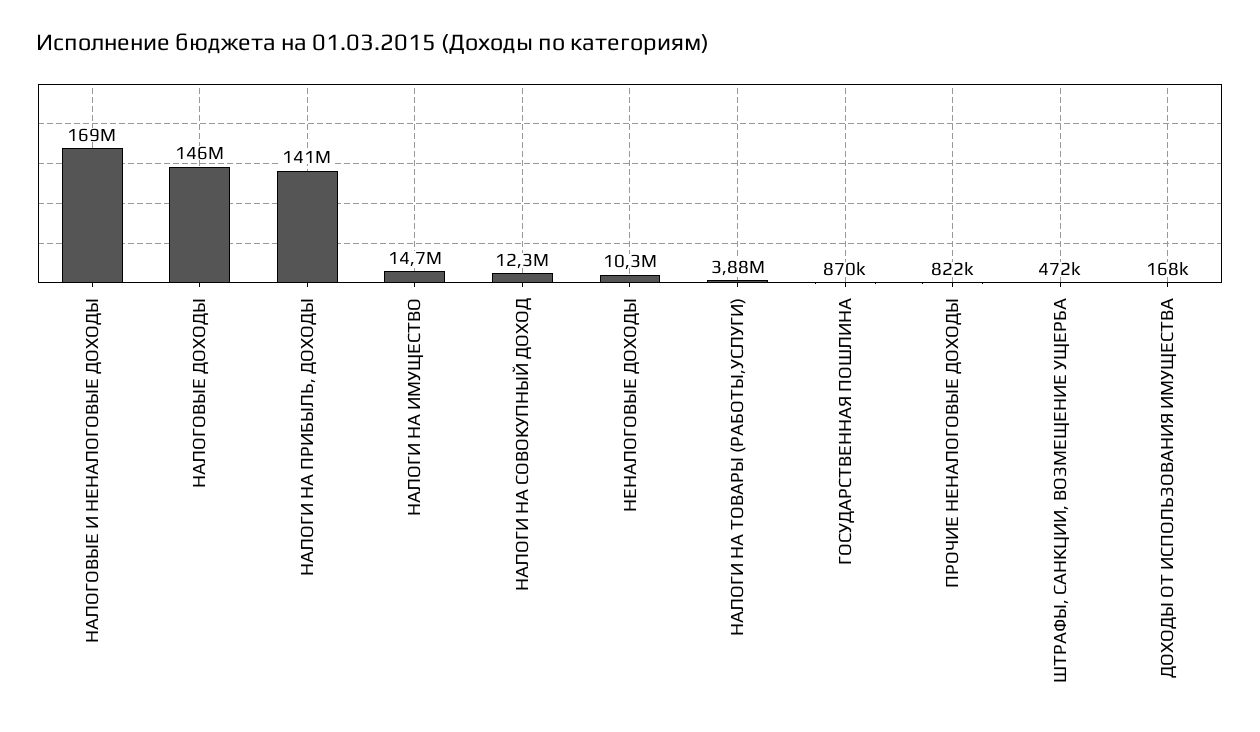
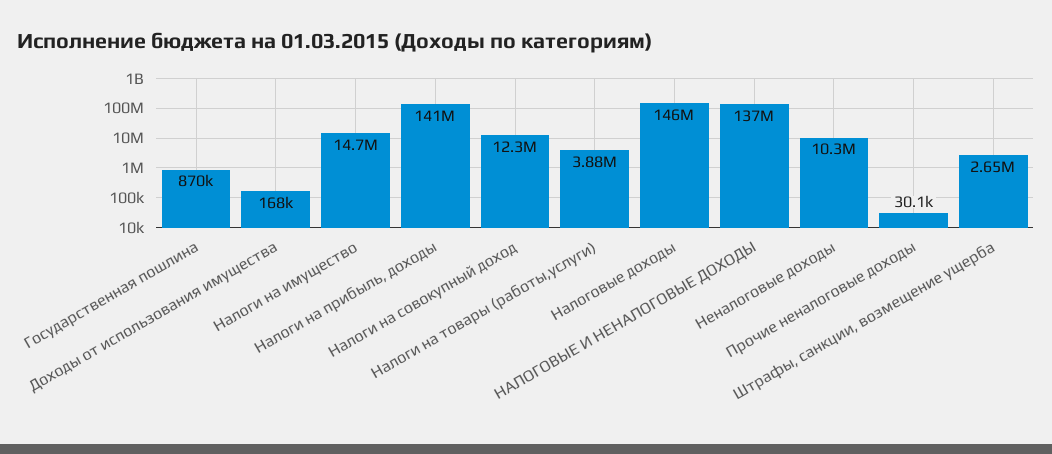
НАЛОГОВЫЕ И НЕНАЛОГОВЫЕ ДОХОДЫ: 169000000 -> 137000000
ПРОЧИЕ НЕНАЛОГОВЫЕ ДОХОДЫ: 822000 -> 30100
ШТРАФЫ, САНКЦИИ, ВОЗМЕЩЕНИЕ УЩЕРБА: 472000 -> 2650000

